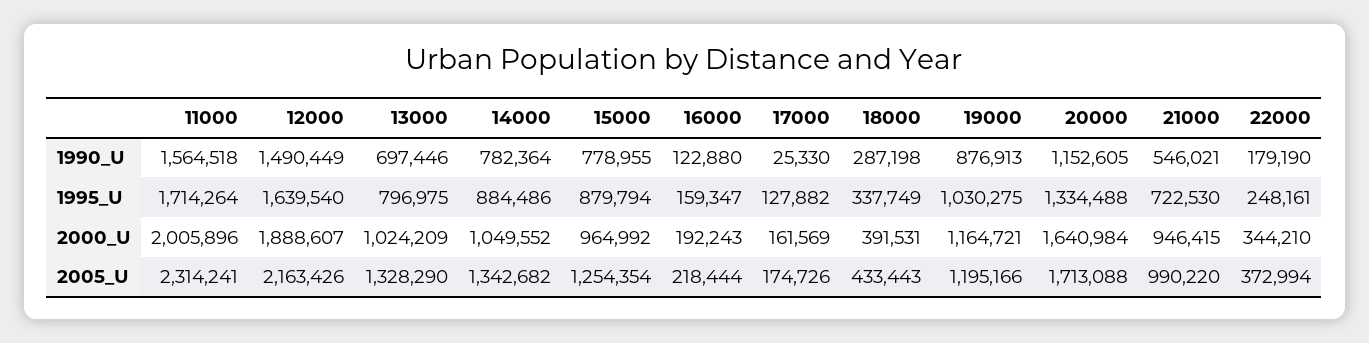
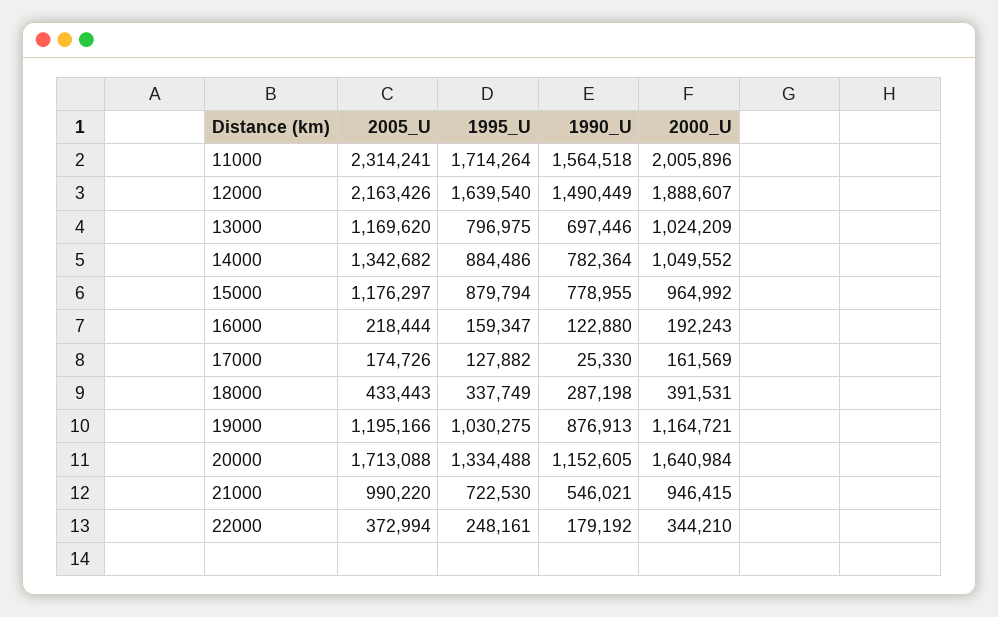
22000, 1990_U: 179190 -> 179192
13000, 2005_U: 1328290 -> 1169620
15000, 2005_U: 1254354 -> 1176297

